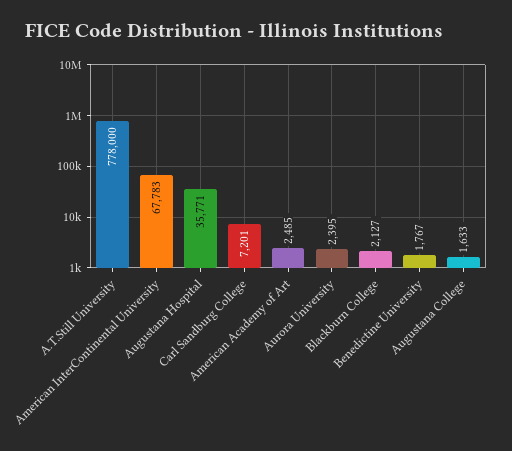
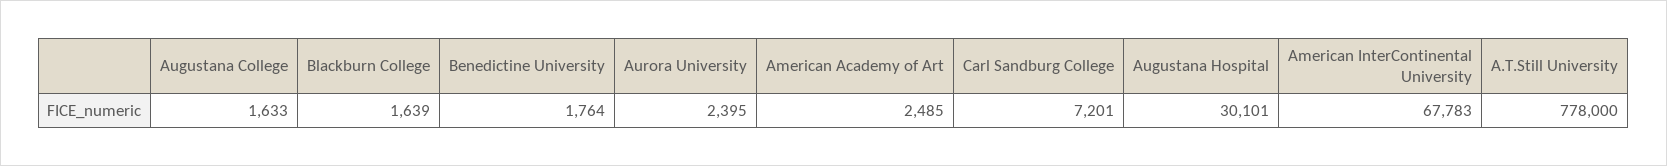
Augustana Hospital: 35771 -> 30101
Blackburn College: 2127 -> 1639
Benedictine University: 1767 -> 1764

